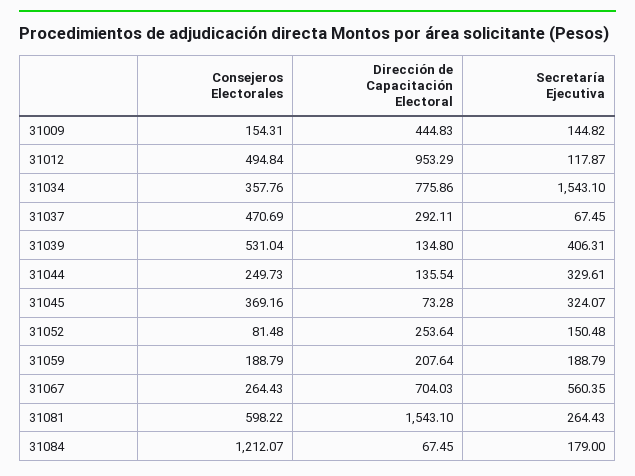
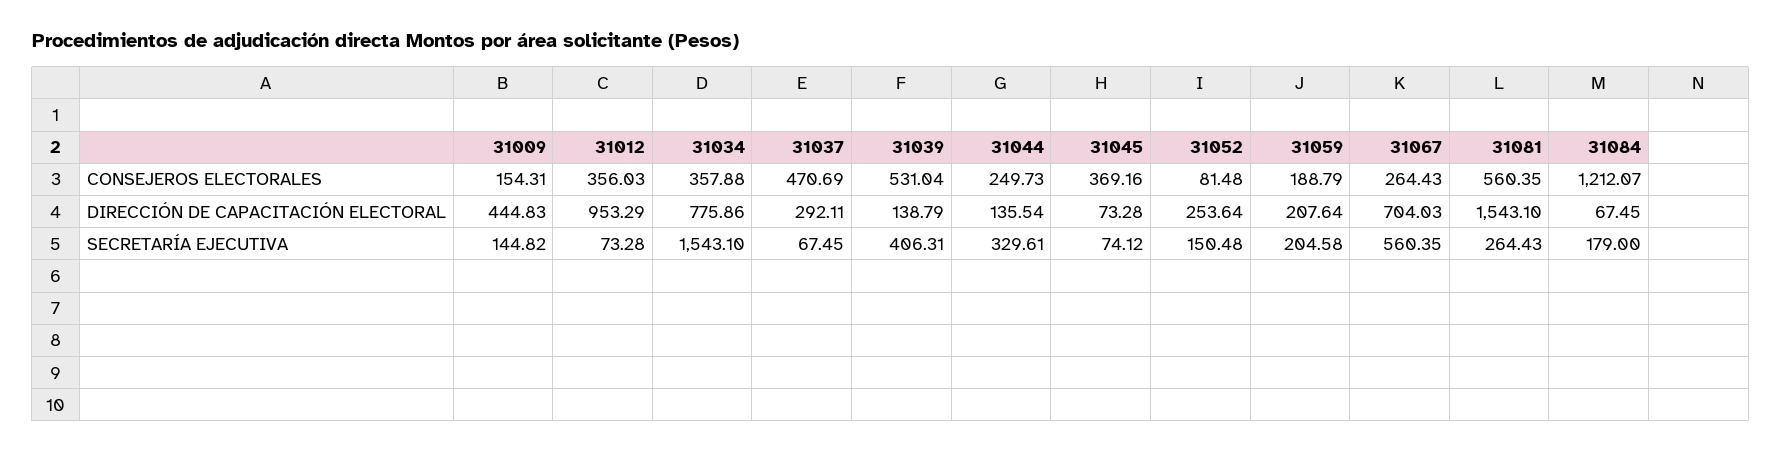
Consejeros Electorales, 31012: 494.84 -> 356.03
Secretaría Ejecutiva, 31012: 117.87 -> 73.28
Consejeros Electorales, 31034: 357.76 -> 357.88
Dirección de Capacitación Electoral, 31039: 134.8 -> 138.79
Secretaría Ejecutiva, 31045: 324.07 -> 74.12
Secretaría Ejecutiva, 31059: 188.79 -> 204.58
Consejeros Electorales, 31081: 598.22 -> 560.35

